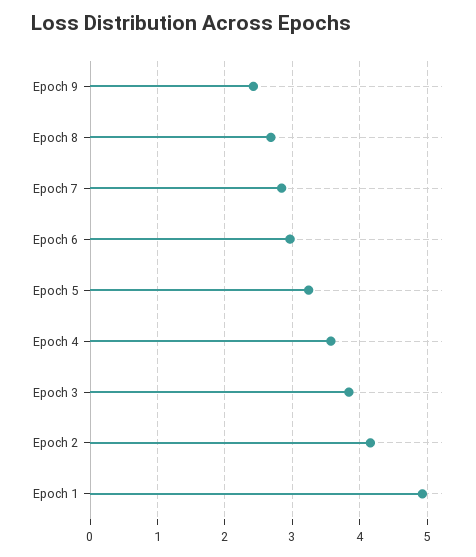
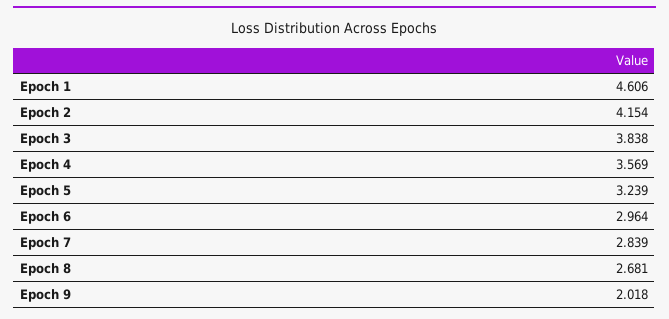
Epoch 9: 2.4 -> 2.018
Epoch 1: 4.9 -> 4.606

